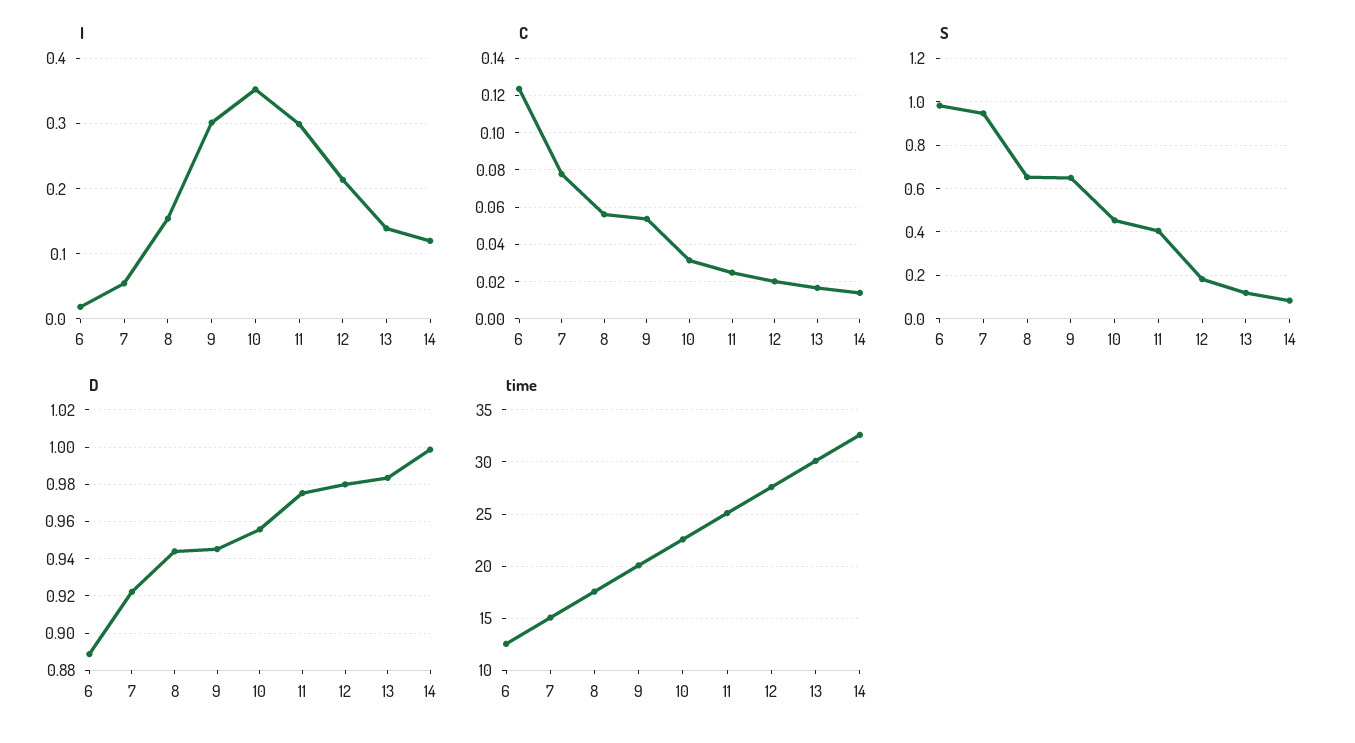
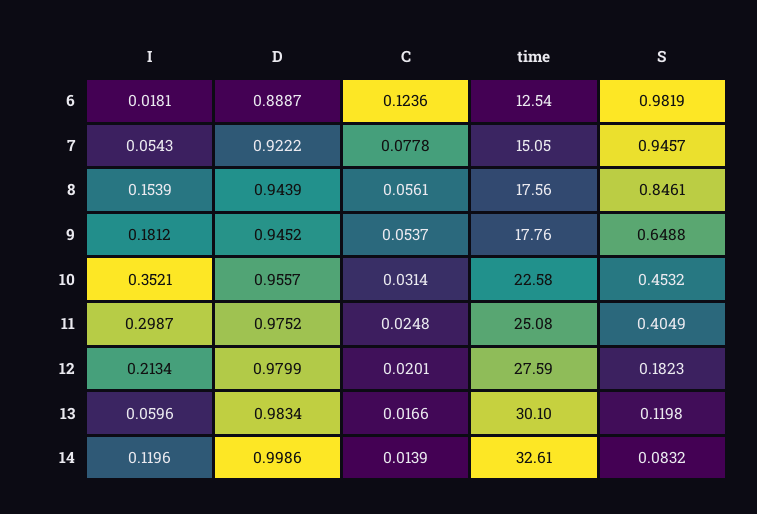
I, 9: 0.3 -> 0.1812
I, 13: 0.14 -> 0.0596
S, 8: 0.65 -> 0.8461
time, 9: 20 -> 17.76

